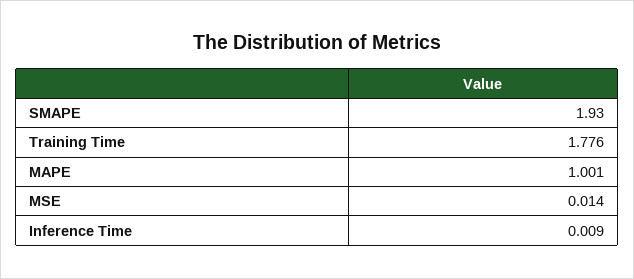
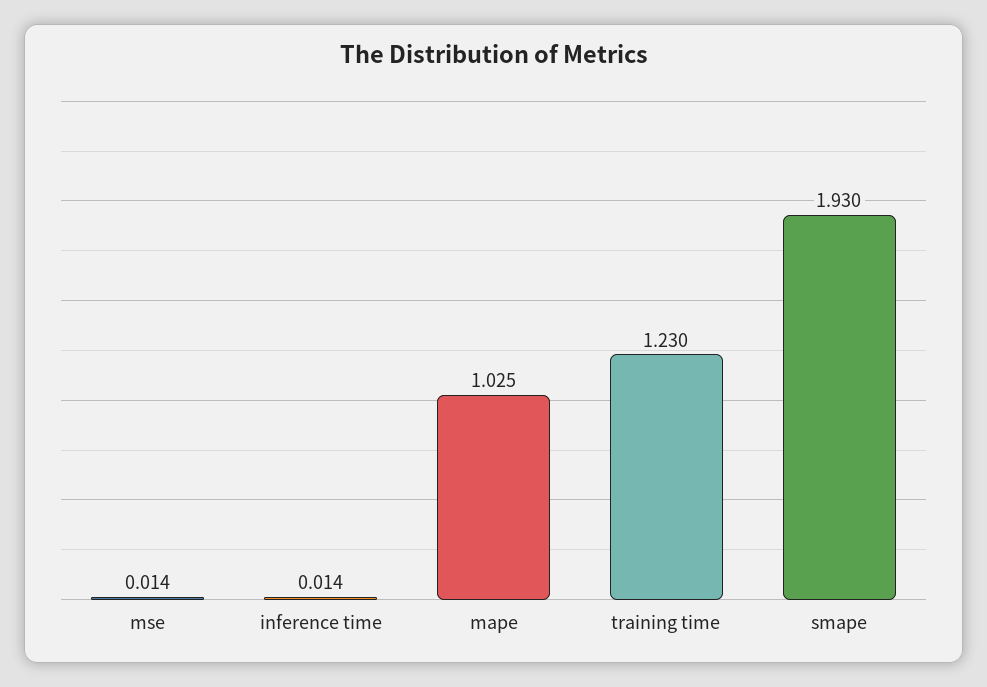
Training Time: 1.776 -> 1.23
MAPE: 1.001 -> 1.025
Inference Time: 0.009 -> 0.014

